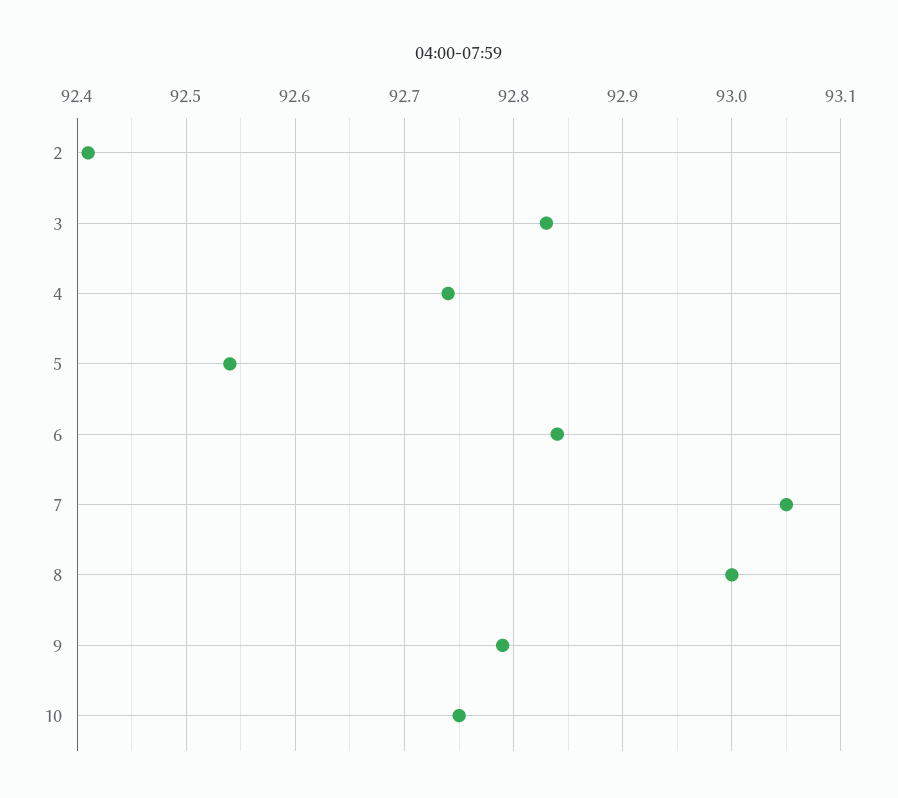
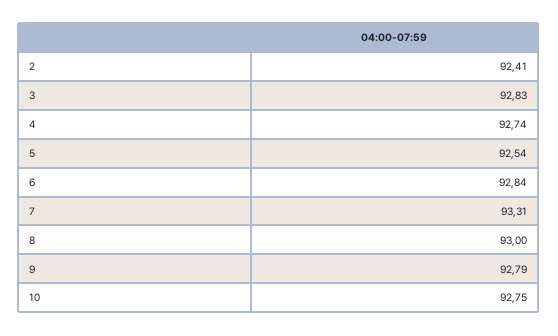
7: 93.05 -> 93.31

